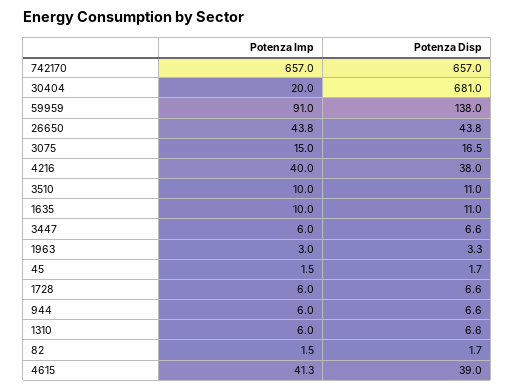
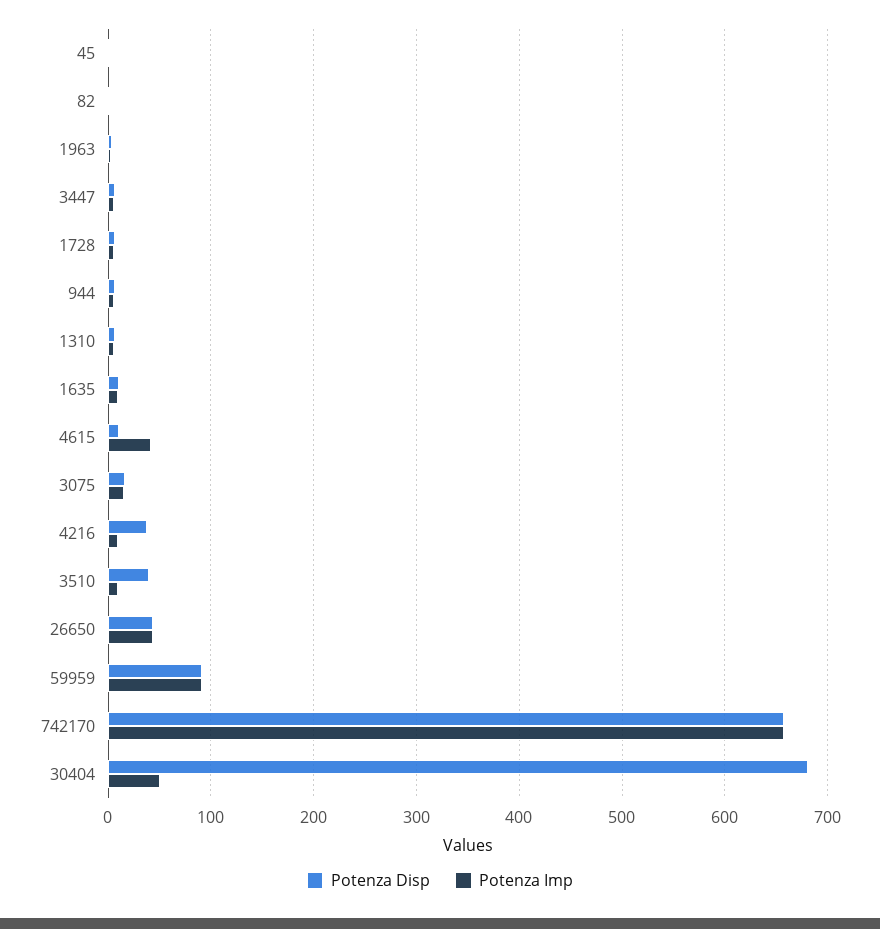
Potenza Imp, 30404: 20 -> 50
Potenza Disp, 59959: 138 -> 90
Potenza Imp, 4216: 40 -> 10
Potenza Disp, 3510: 11 -> 40
Potenza Disp, 4615: 39 -> 10

